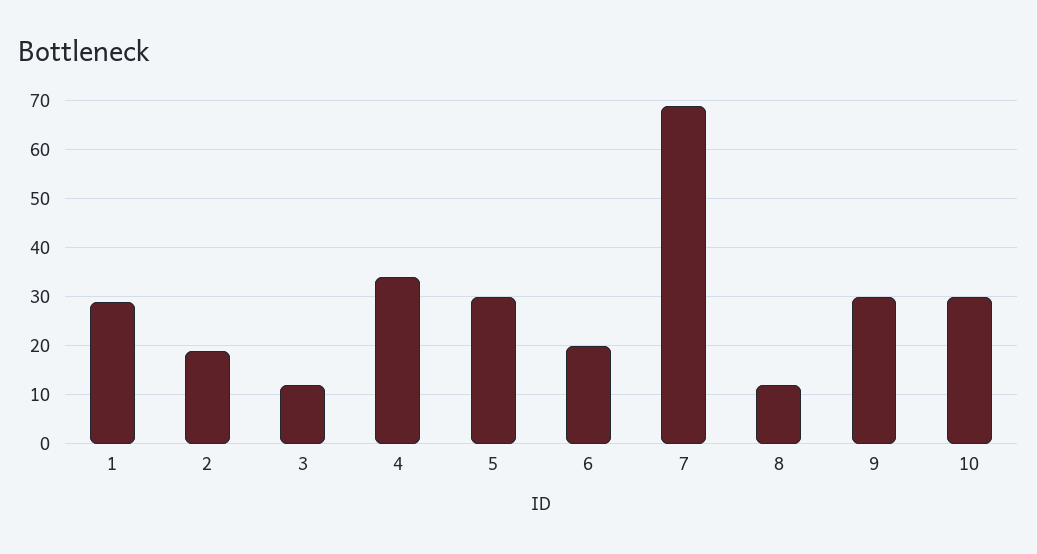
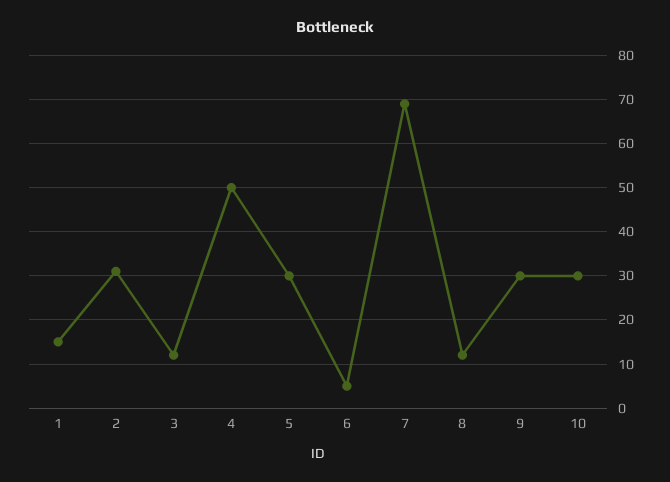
1: 30 -> 15
2: 20 -> 30
4: 35 -> 50
6: 20 -> 5

